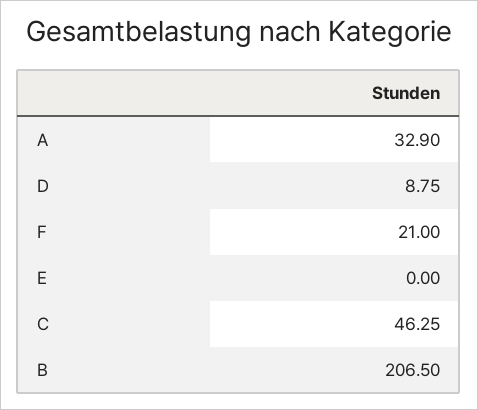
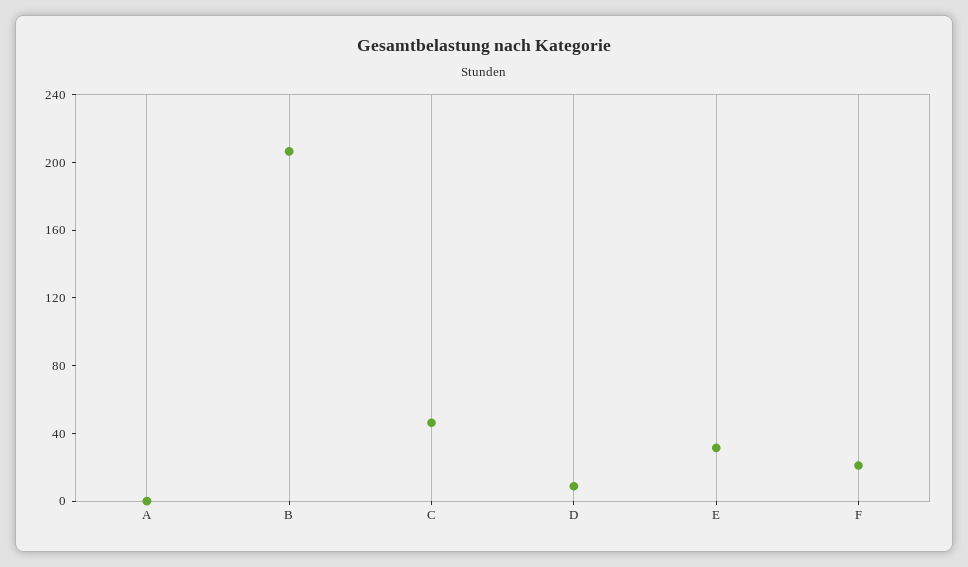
A: 32.9 -> 0
E: 0 -> 30

